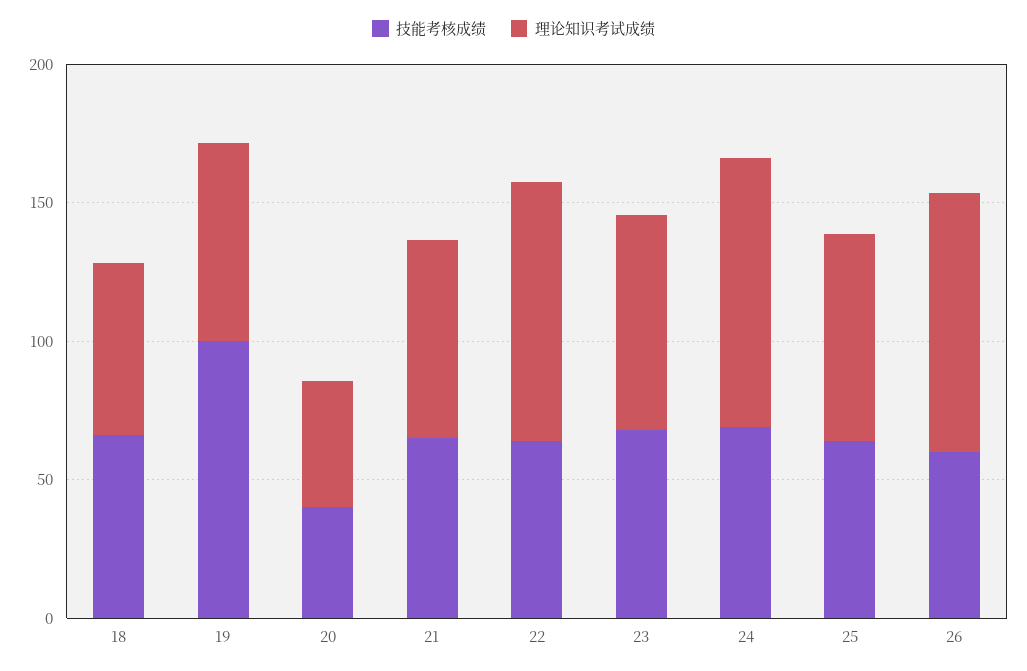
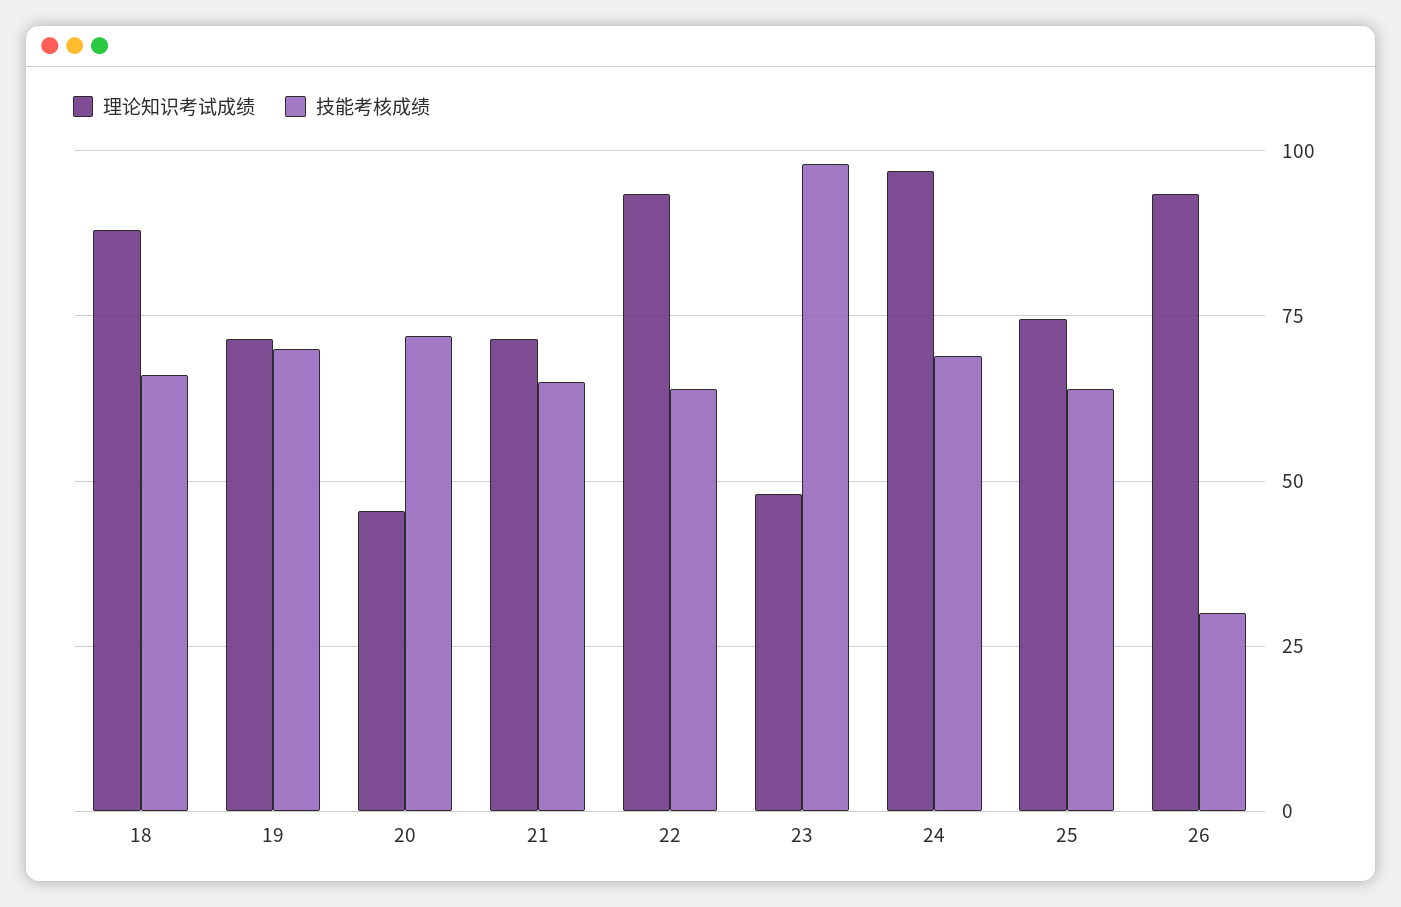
理论知识考试成绩, 18: 60 -> 87.5
技能考核成绩, 19: 100 -> 70
技能考核成绩, 20: 40 -> 72.5
技能考核成绩, 23: 70 -> 97.5
理论知识考试成绩, 23: 80 -> 47.5
技能考核成绩, 26: 60 -> 30

